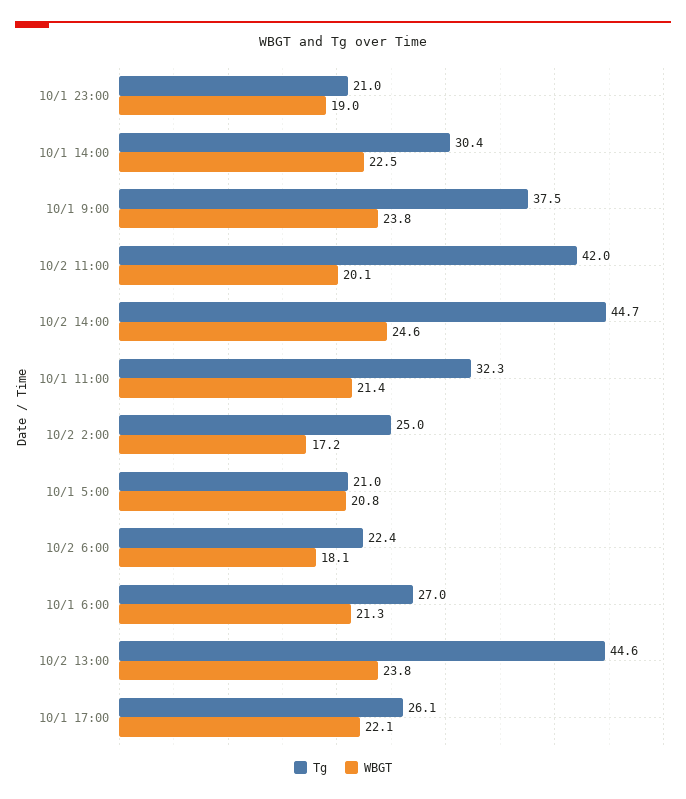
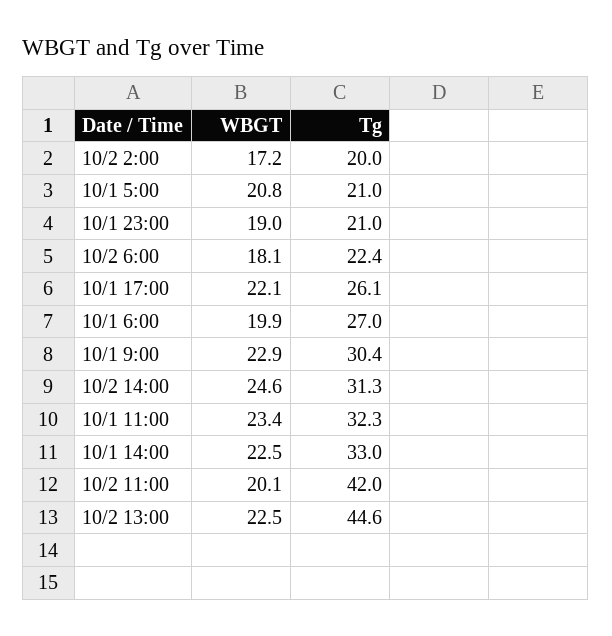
Tg, 10/1 14:00: 30.4 -> 33
Tg, 10/1 9:00: 37.5 -> 30.4
WBGT, 10/1 9:00: 23.8 -> 22.9
Tg, 10/2 14:00: 44.7 -> 31.3
WBGT, 10/1 11:00: 21.4 -> 23.4
Tg, 10/2 2:00: 25 -> 20
WBGT, 10/1 6:00: 21.3 -> 19.9
WBGT, 10/2 13:00: 23.8 -> 22.5

